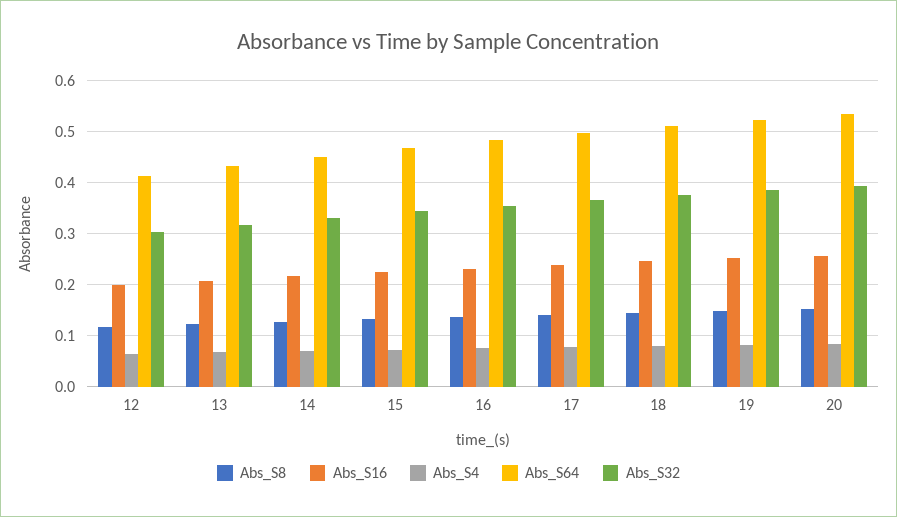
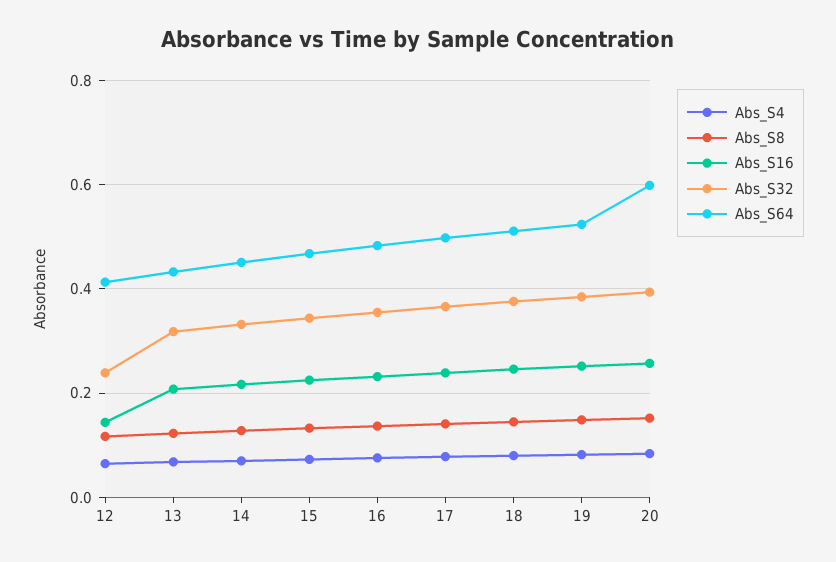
Abs_S16, 12: 0.2 -> 0.14
Abs_S32, 12: 0.3 -> 0.24
Abs_S64, 20: 0.54 -> 0.6

